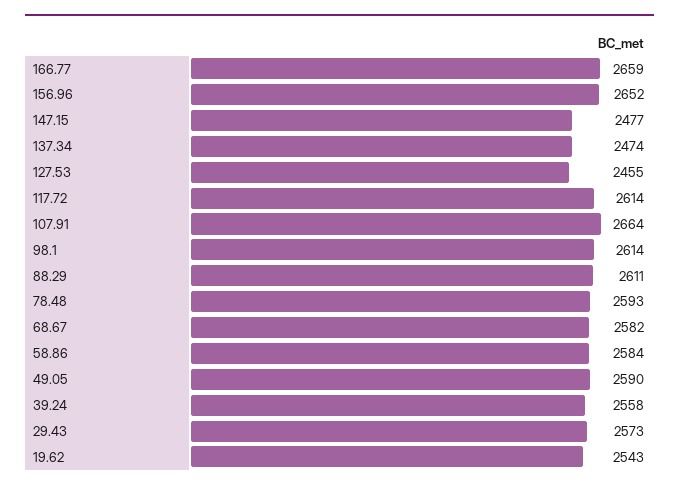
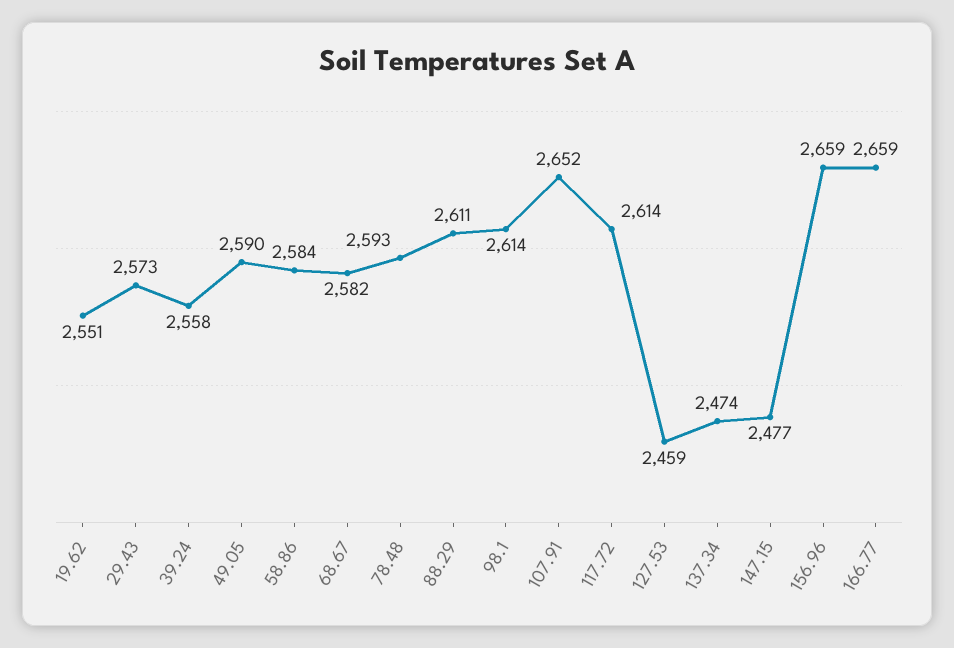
156.96: 2652 -> 2659
127.53: 2455 -> 2459
107.91: 2664 -> 2652
19.62: 2543 -> 2551

